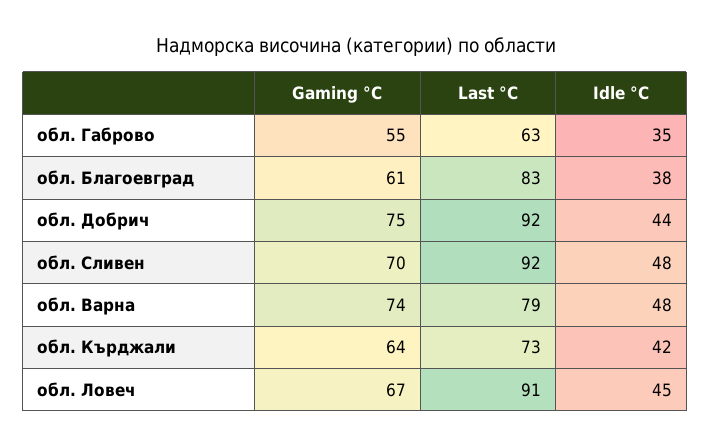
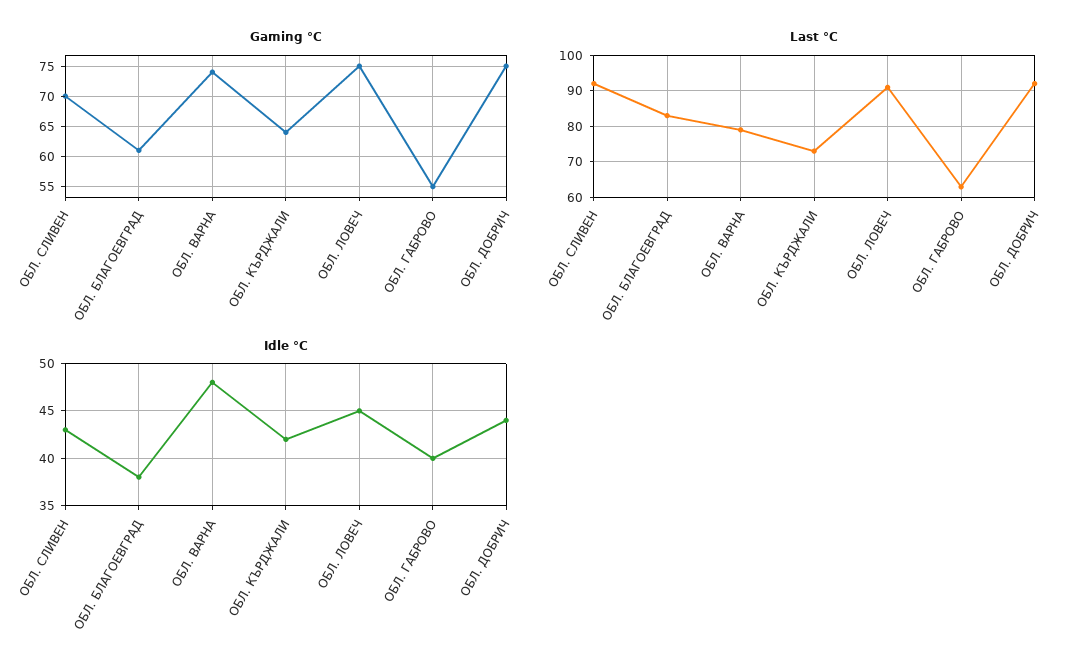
Idle °C, обл. Габрово: 35 -> 40
Idle °C, обл. Сливен: 48 -> 43
Gaming °C, обл. Ловеч: 67 -> 75

